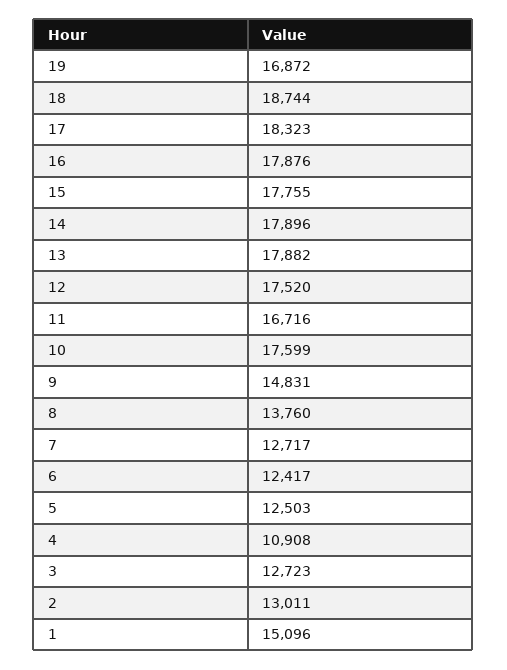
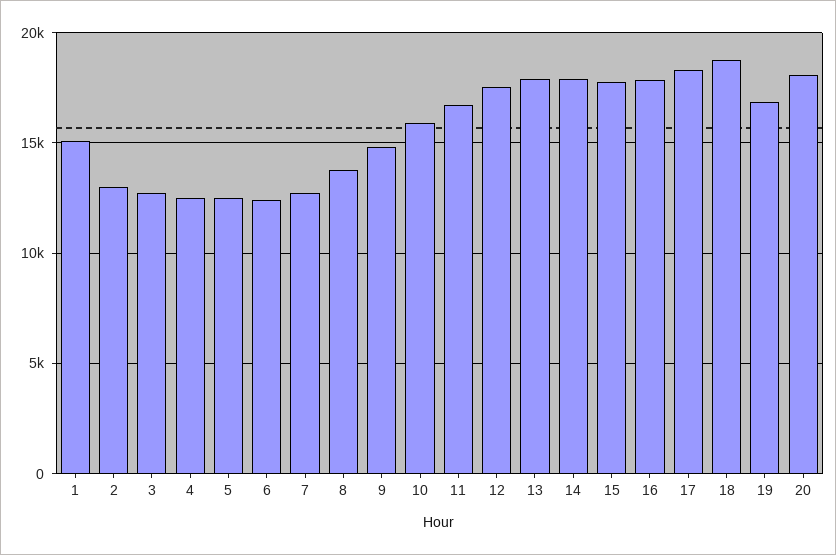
10: 17599 -> 16000
4: 10908 -> 12500
20: none -> 18000

